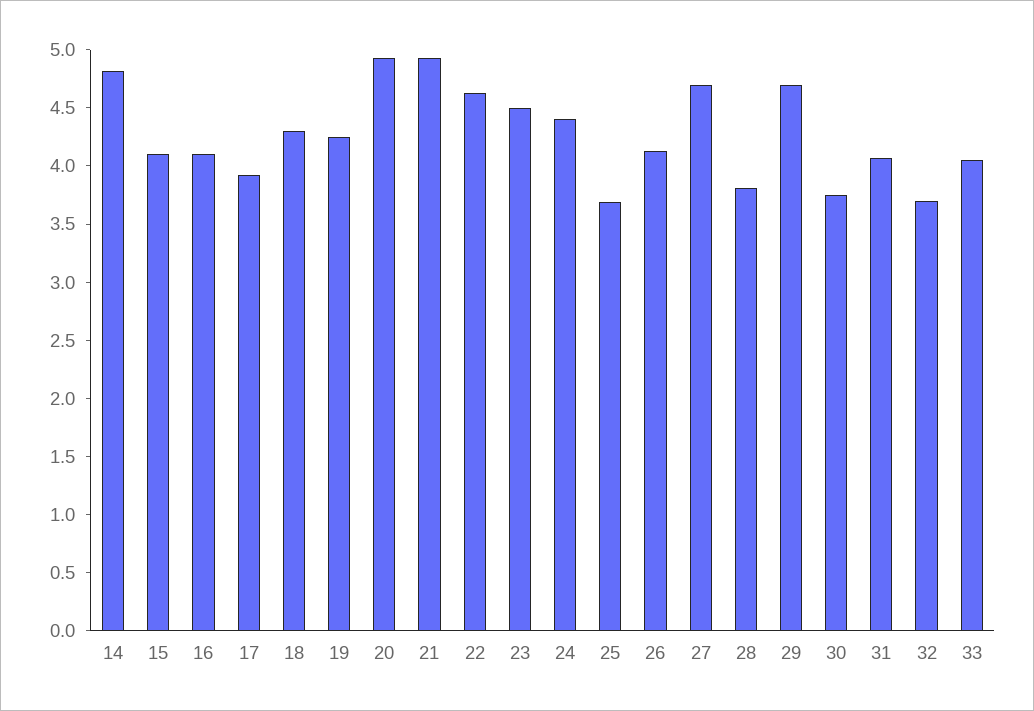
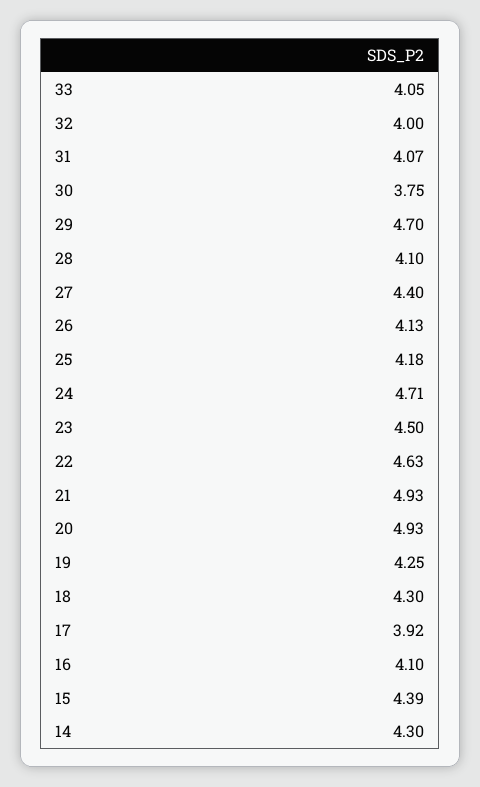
14: 4.8 -> 4.3
15: 4.1 -> 4.39
24: 4.4 -> 4.71
25: 3.7 -> 4.18
27: 4.7 -> 4.4
28: 3.8 -> 4.1
32: 3.7 -> 4

